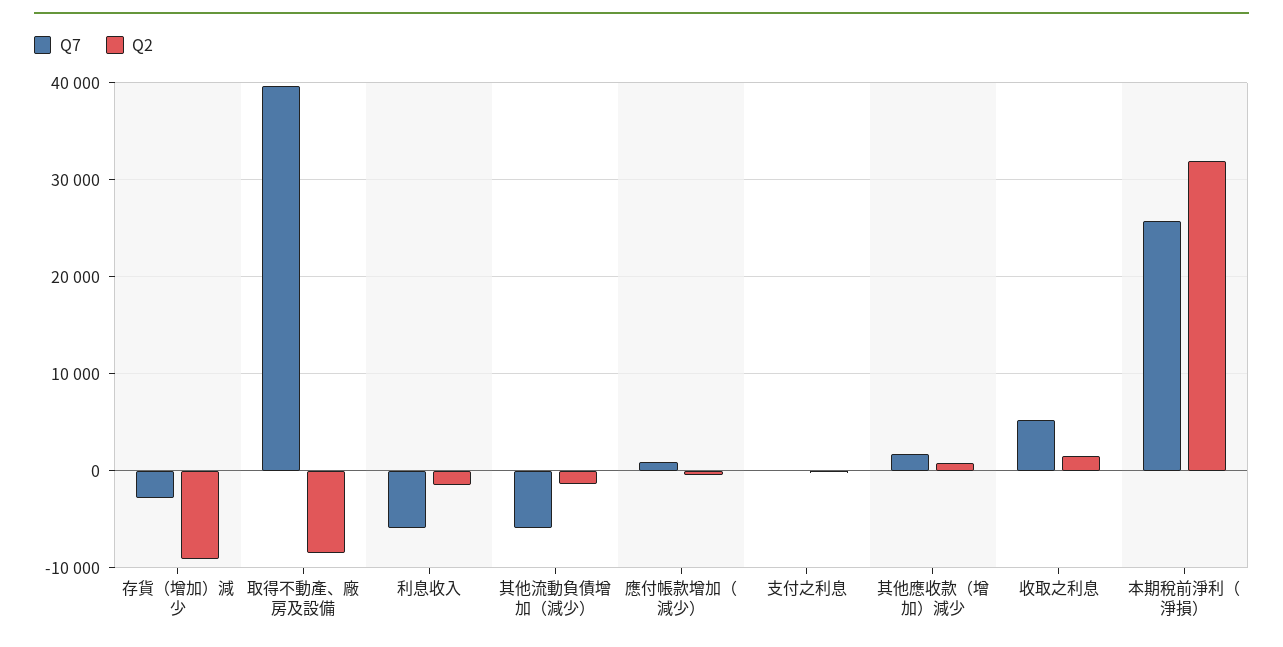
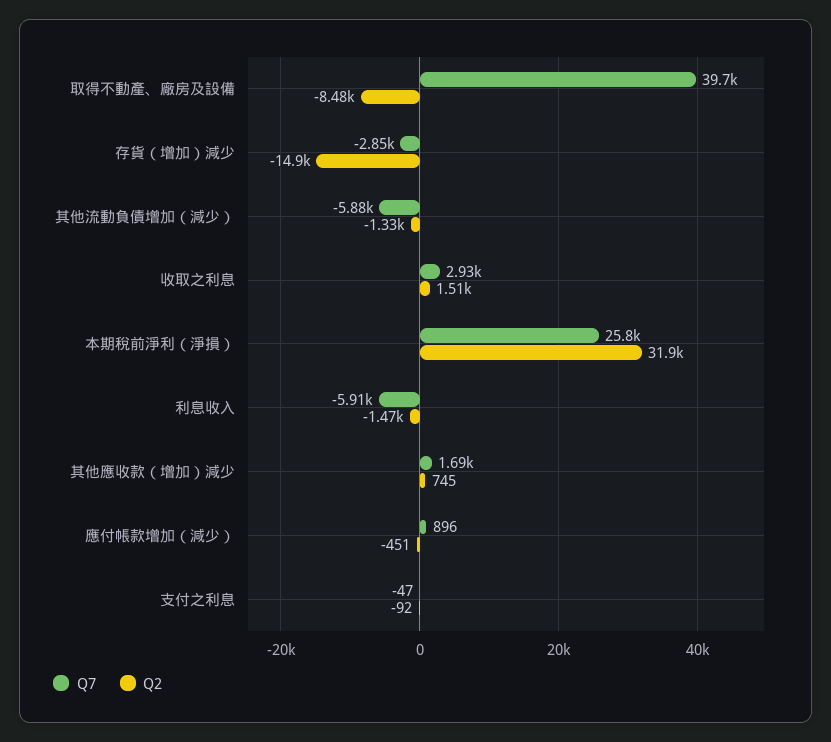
Q2, 存貨（增加）減少: -9000 -> -14900
Q7, 收取之利息: 5000 -> 2930

